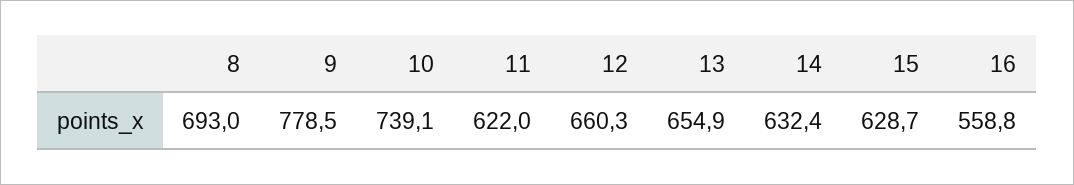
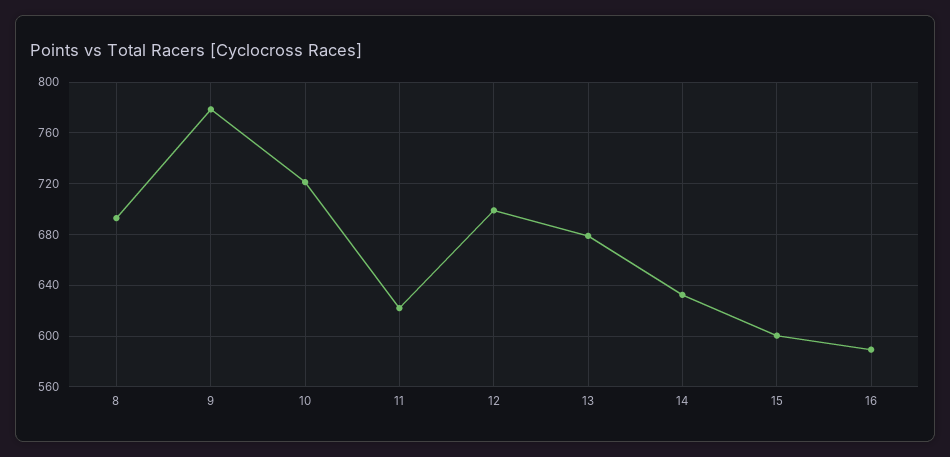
10: 739.1 -> 720
12: 660.3 -> 700
13: 654.9 -> 680
15: 628.7 -> 600
16: 558.8 -> 590

